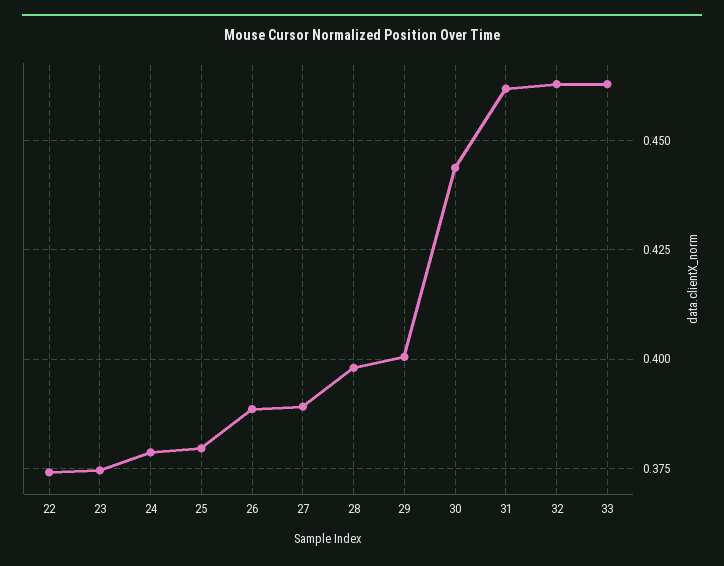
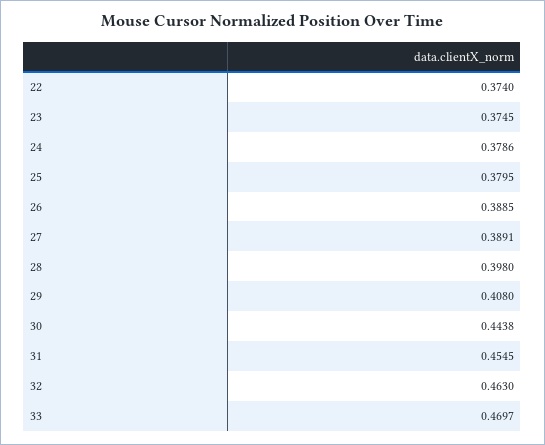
29: 0.4 -> 0.408
31: 0.4625 -> 0.4545
33: 0.4625 -> 0.4697

